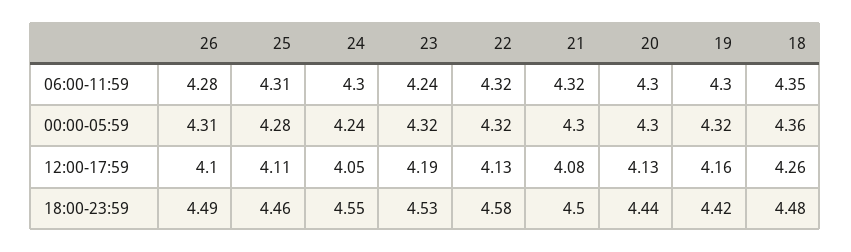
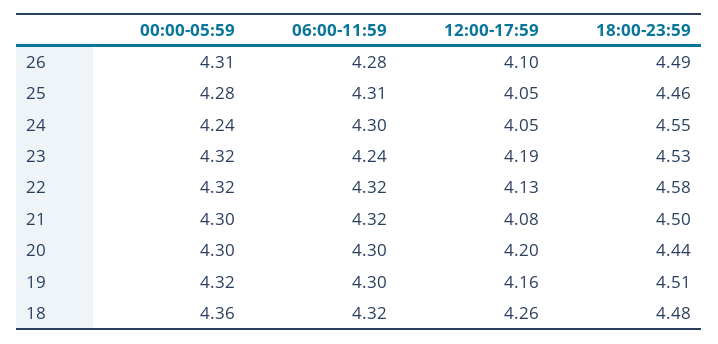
18, 06:00-11:59: 4.35 -> 4.32
25, 12:00-17:59: 4.11 -> 4.05
20, 12:00-17:59: 4.13 -> 4.2
19, 18:00-23:59: 4.42 -> 4.51

